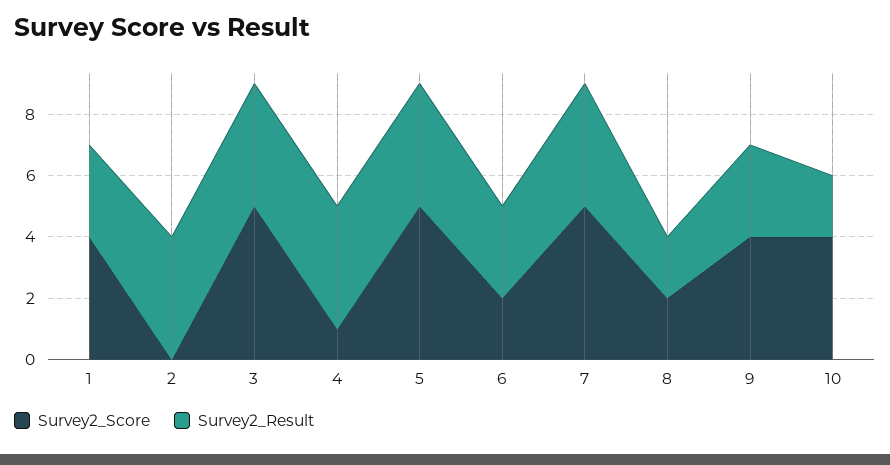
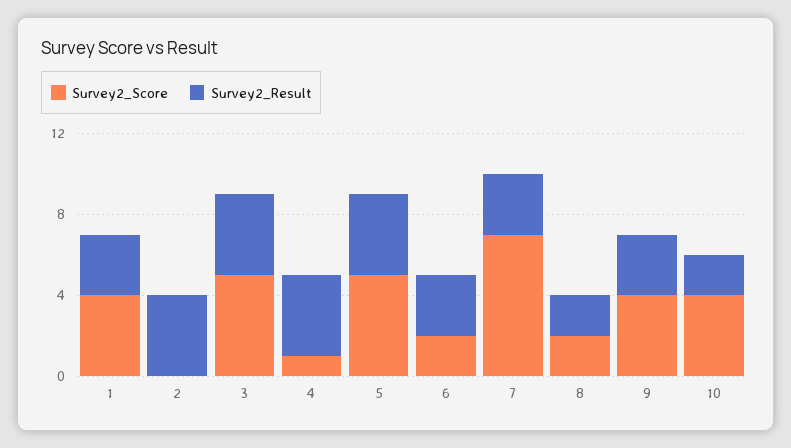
Survey2_Score, 7: 5 -> 7
Survey2_Result, 7: 4 -> 3

